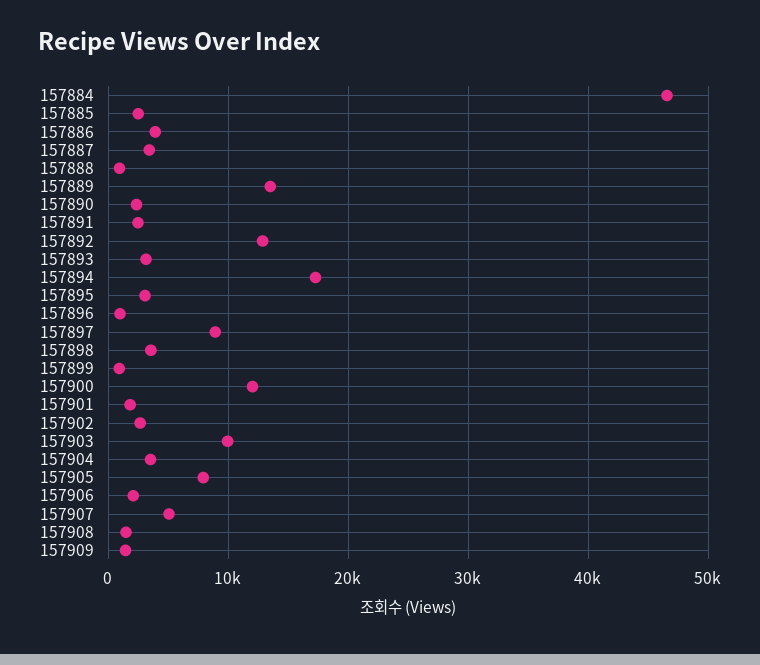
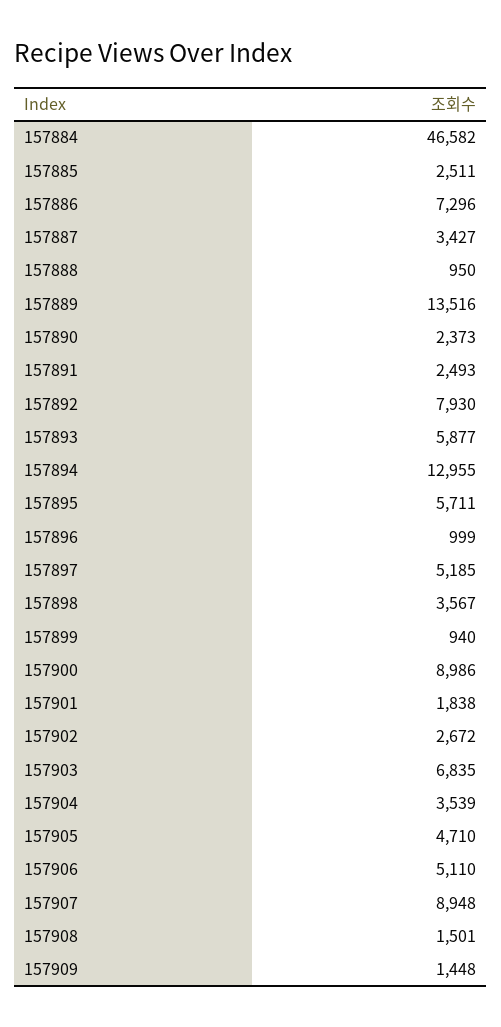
157886: 4000 -> 7296
157892: 13000 -> 7930
157893: 3000 -> 5877
157894: 17000 -> 12955
157895: 3000 -> 5711
157897: 9000 -> 5185
157900: 12000 -> 8986
157903: 10000 -> 6835
157905: 8000 -> 4710
157906: 2000 -> 5110
157907: 5000 -> 8948

